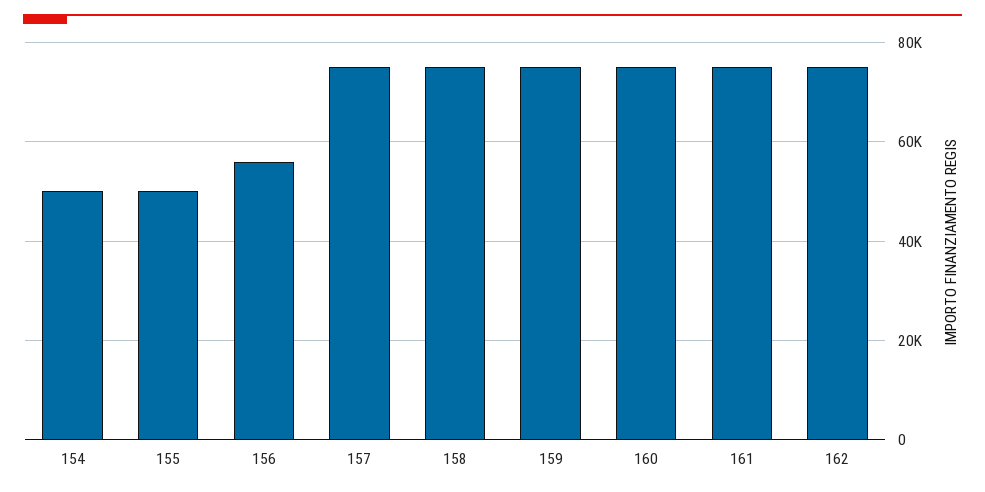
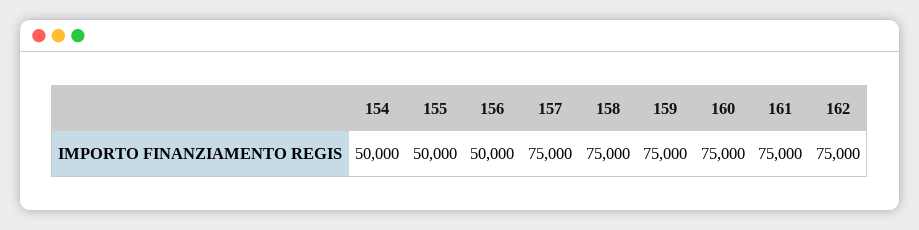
156: 56000 -> 50000

